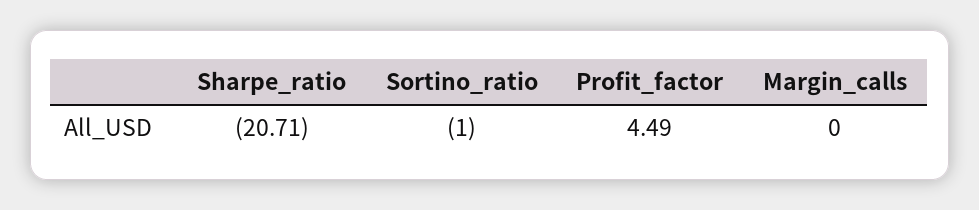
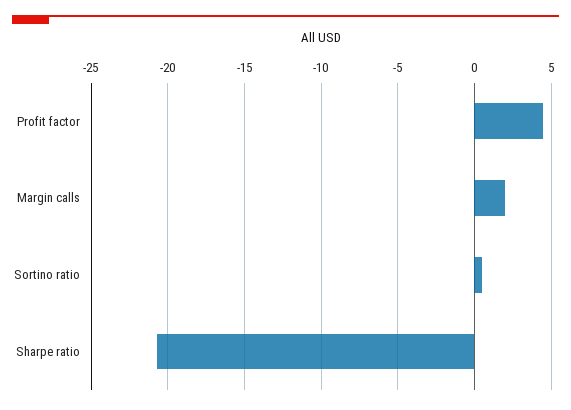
Sortino_ratio: -1 -> 0.5
Margin_calls: 0 -> 2

